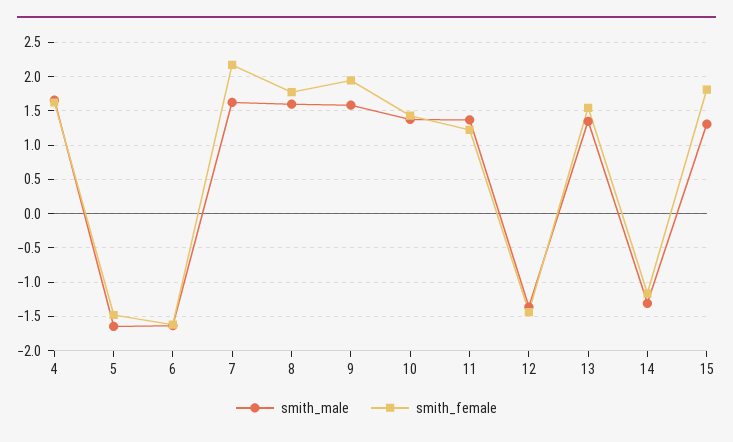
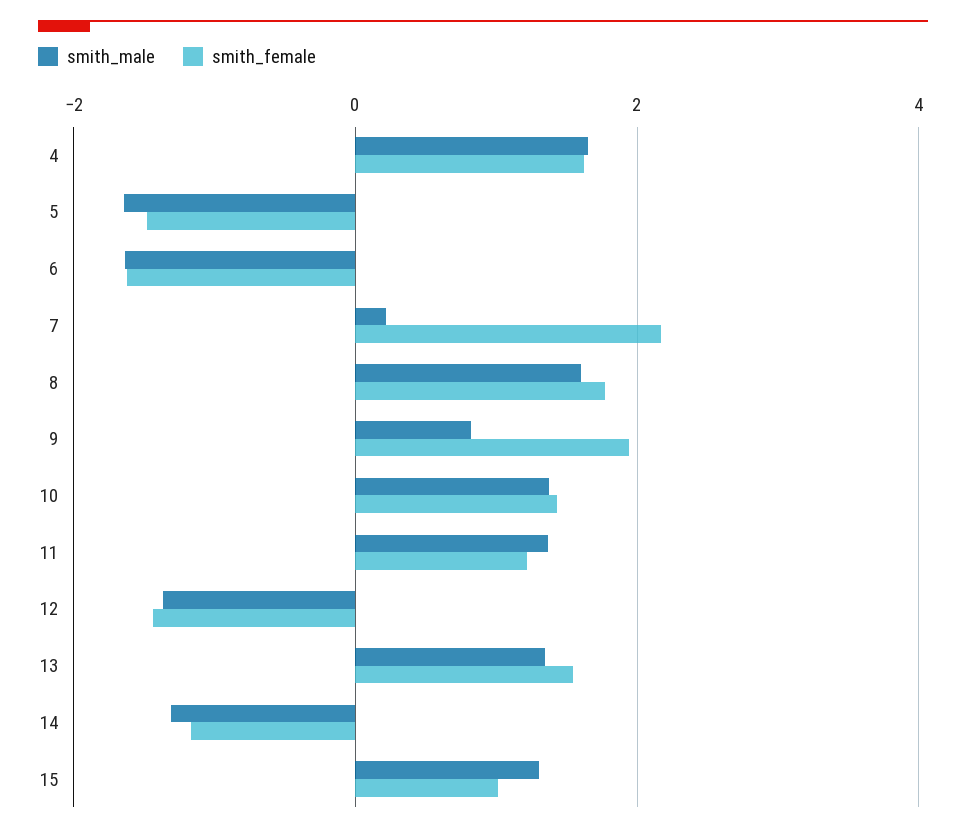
smith_male, 7: 1.6 -> 0.2
smith_male, 9: 1.6 -> 0.8
smith_female, 15: 1.8 -> 1

